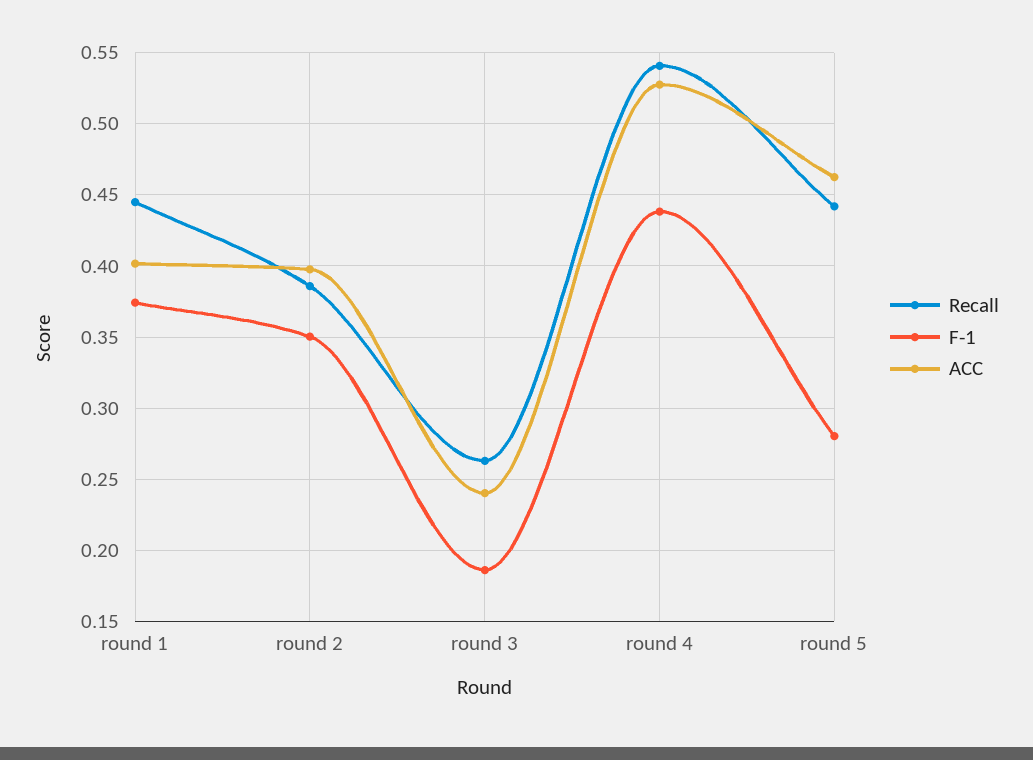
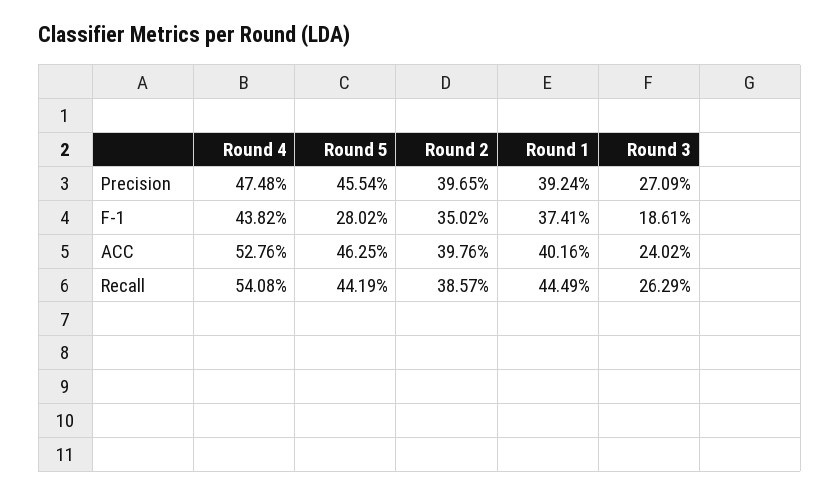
Precision, round 4: none -> 0.4748
Precision, round 5: none -> 0.4554
Precision, round 2: none -> 0.3965
Precision, round 1: none -> 0.3924
Precision, round 3: none -> 0.2709

